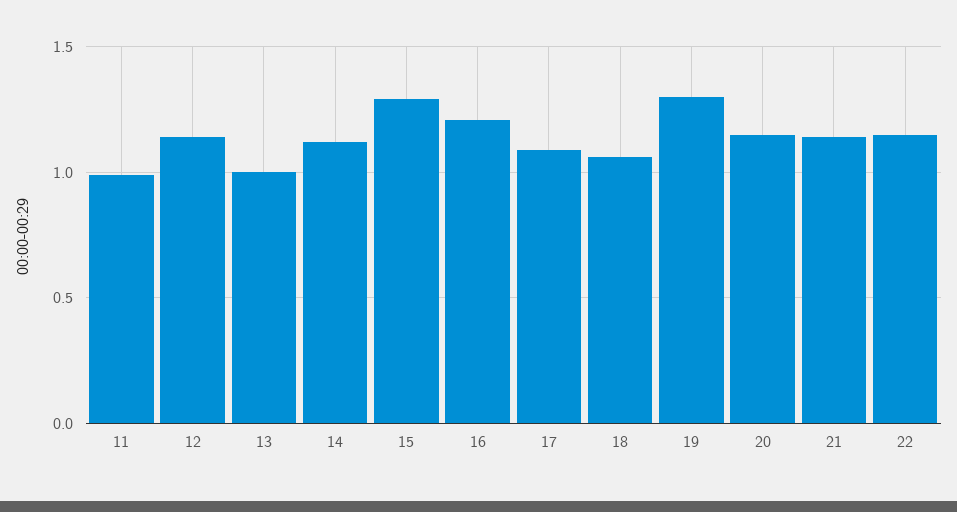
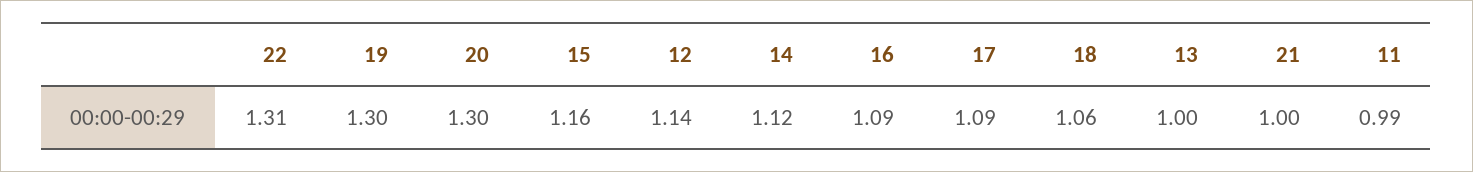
15: 1.3 -> 1.16
16: 1.2 -> 1.09
20: 1.15 -> 1.3
21: 1.15 -> 1
22: 1.15 -> 1.31

